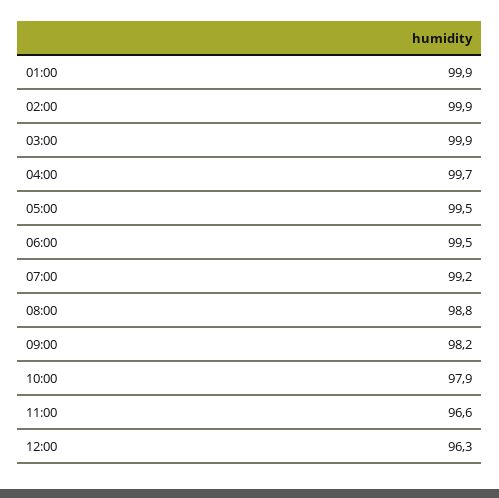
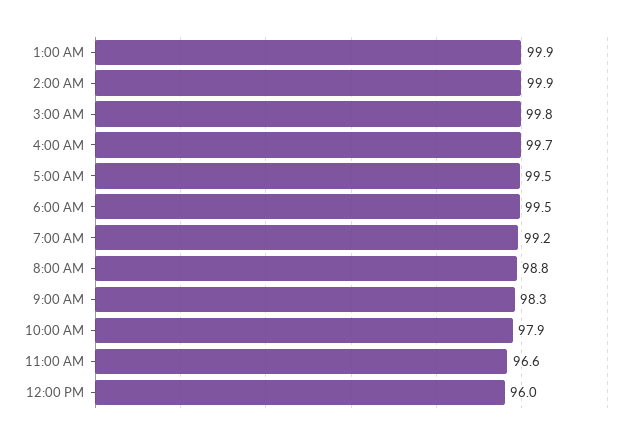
03:00: 99.9 -> 99.8
09:00: 98.2 -> 98.3
12:00: 96.3 -> 96

